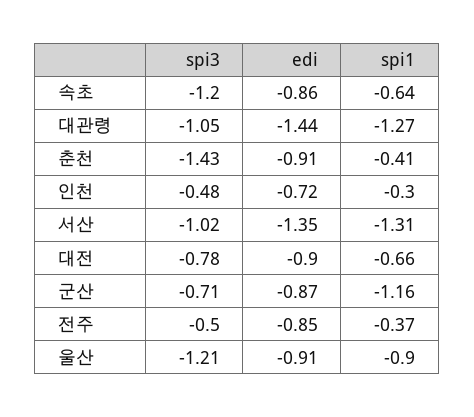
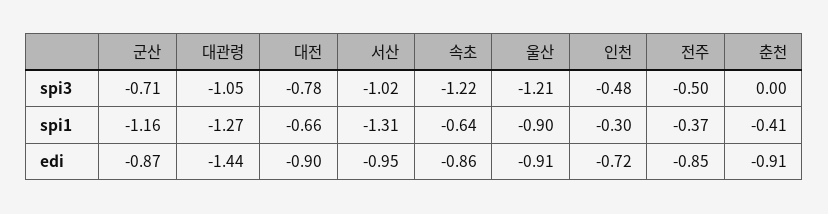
spi3, 속초: -1.2 -> -1.22
spi3, 춘천: -1.43 -> 0
edi, 서산: -1.35 -> -0.95

